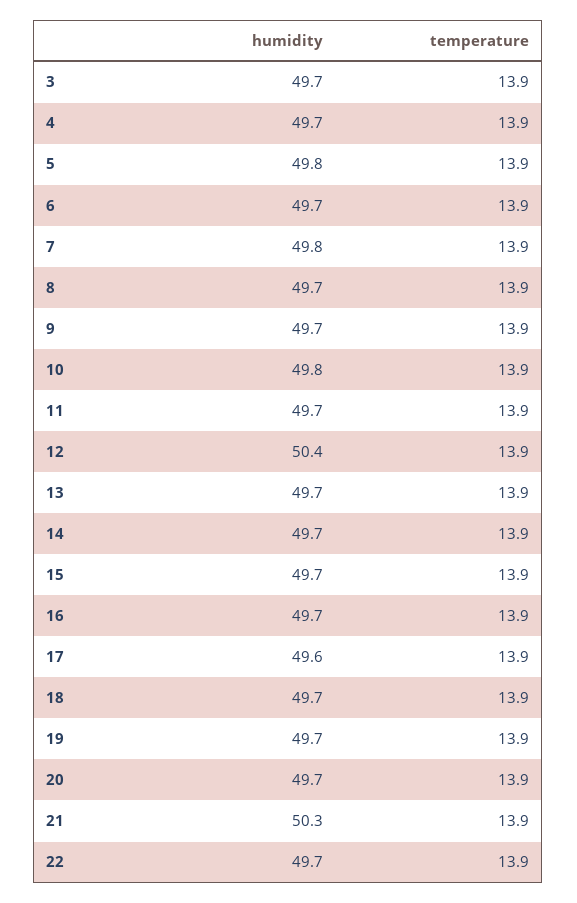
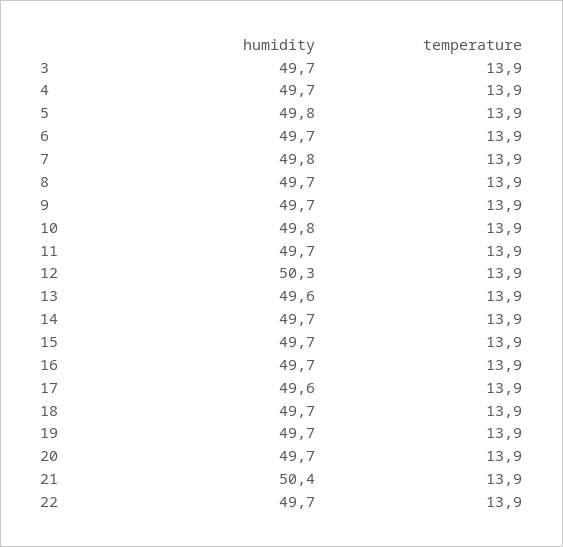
humidity, 12: 50.4 -> 50.3
humidity, 13: 49.7 -> 49.6
humidity, 21: 50.3 -> 50.4

